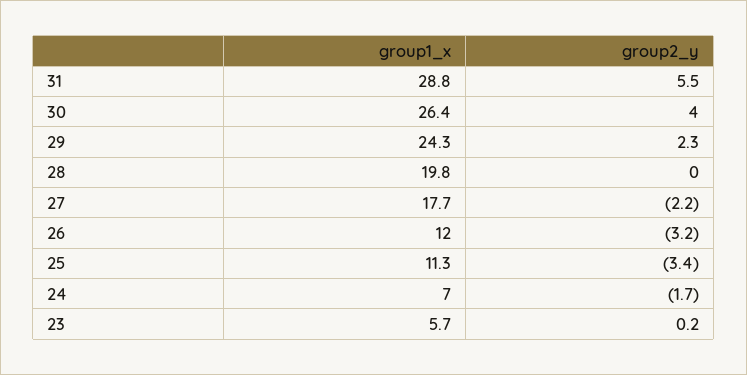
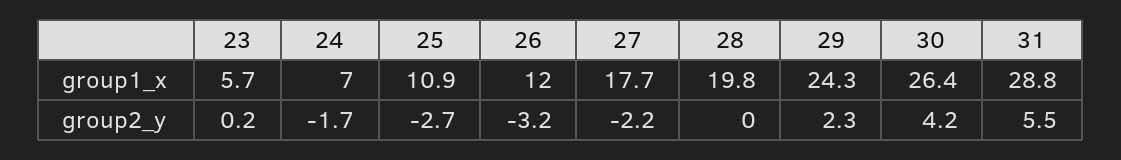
group2_y, 30: 4 -> 4.2
group1_x, 25: 11.3 -> 10.9
group2_y, 25: -3.4 -> -2.7

